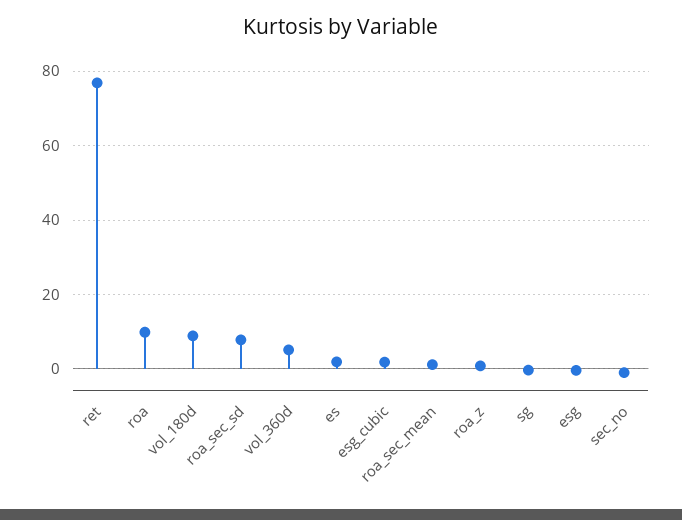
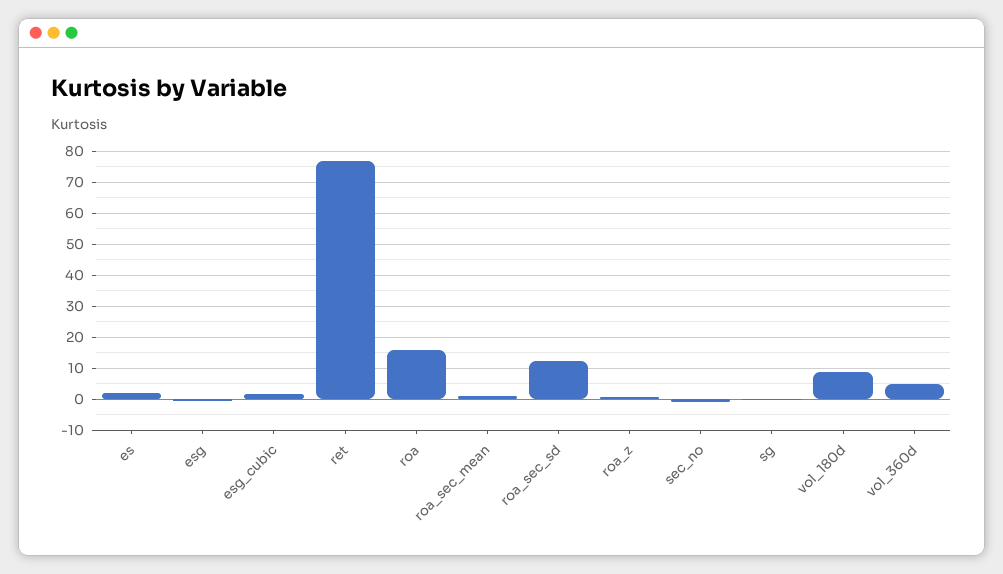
roa: 10 -> 16
roa_sec_sd: 8 -> 12

